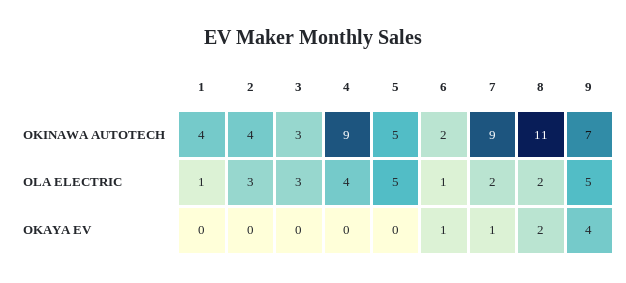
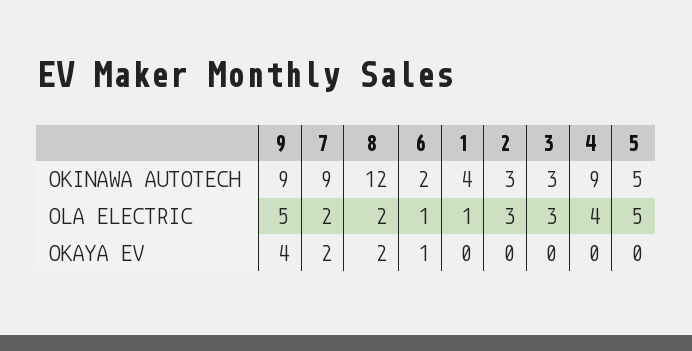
2, OKINAWA AUTOTECH: 4 -> 3
8, OKINAWA AUTOTECH: 11 -> 12
9, OKINAWA AUTOTECH: 7 -> 9
7, OKAYA EV: 1 -> 2

